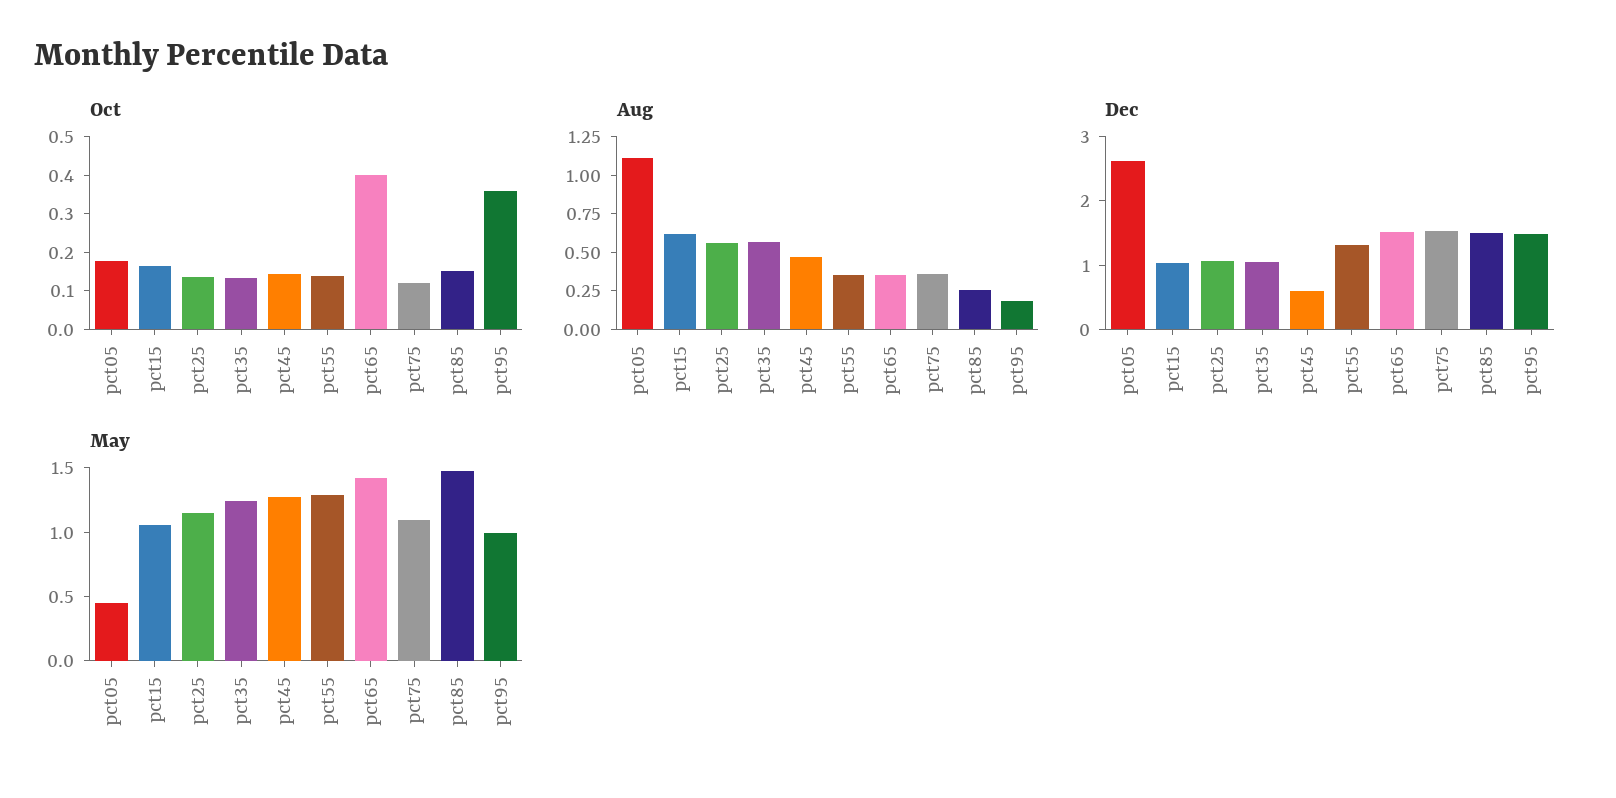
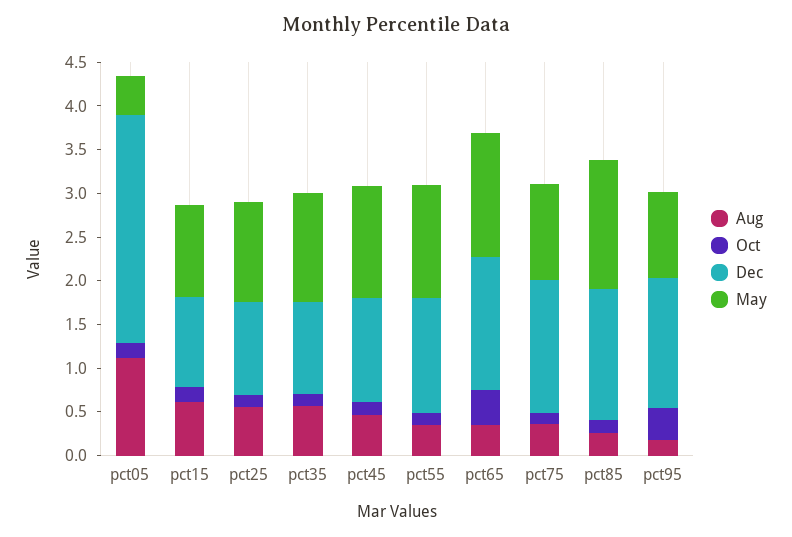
Dec, pct45: 0.6 -> 1.2

